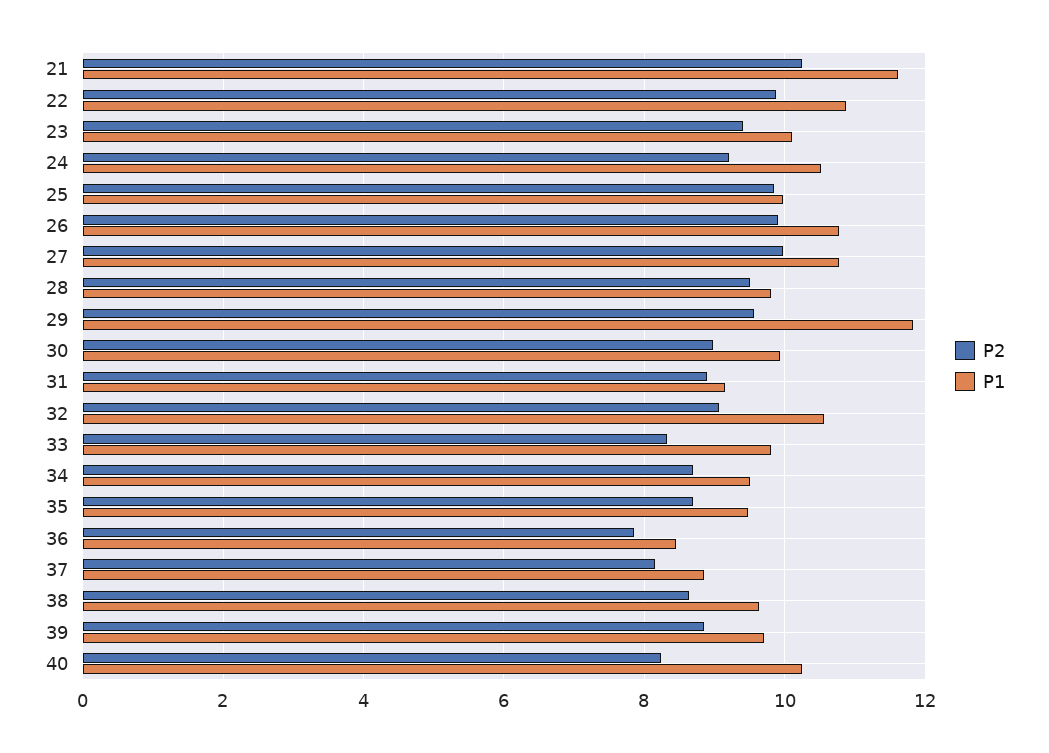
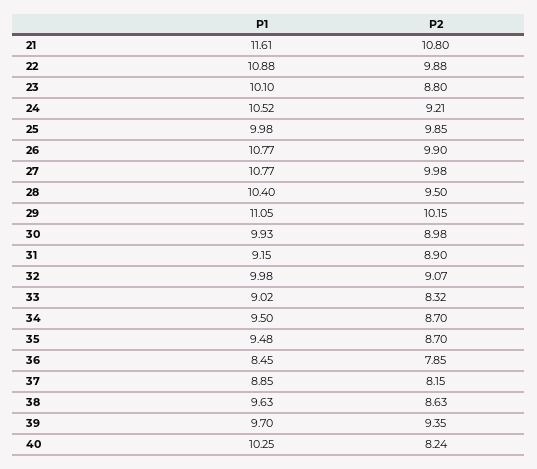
P2, 21: 10.2 -> 10.8
P2, 23: 9.4 -> 8.8
P1, 28: 9.8 -> 10.4
P2, 29: 9.6 -> 10.15
P1, 29: 11.8 -> 11.05
P1, 32: 10.6 -> 9.98
P1, 33: 9.8 -> 9.02
P2, 39: 8.8 -> 9.35

